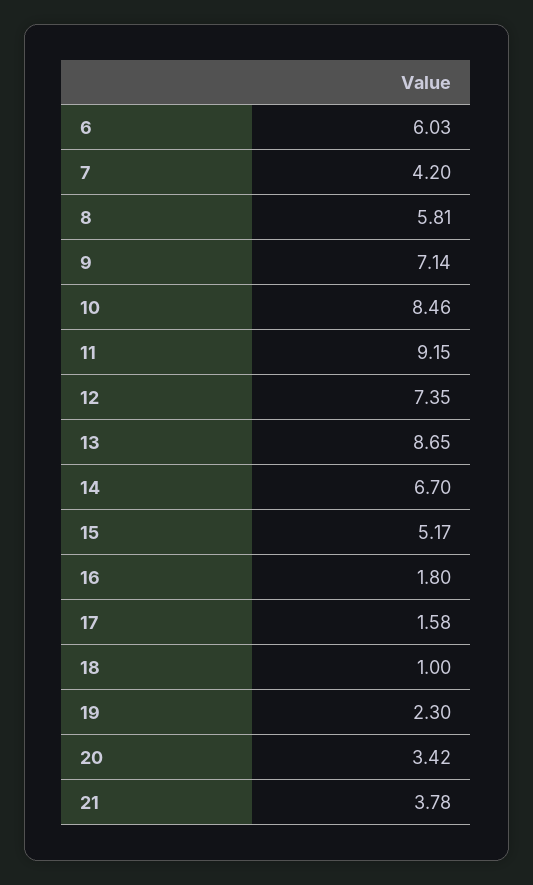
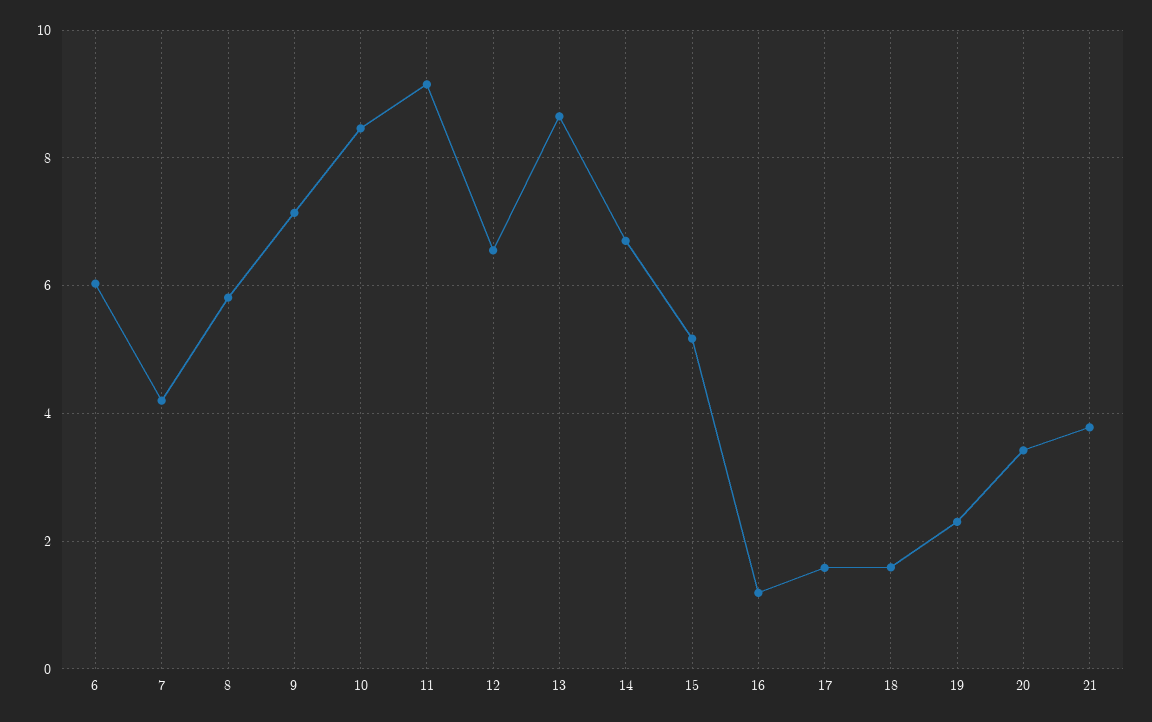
12: 7.35 -> 6.6
16: 1.8 -> 1.2
18: 1 -> 1.6

